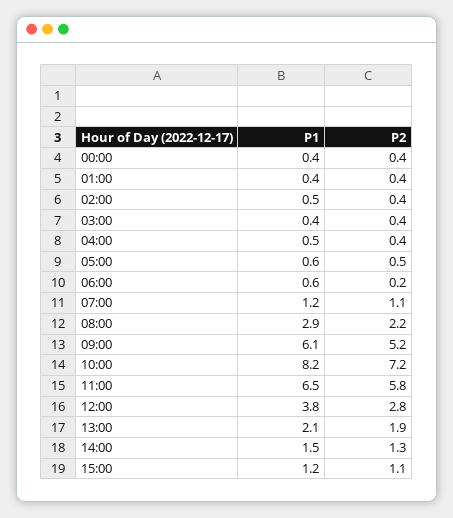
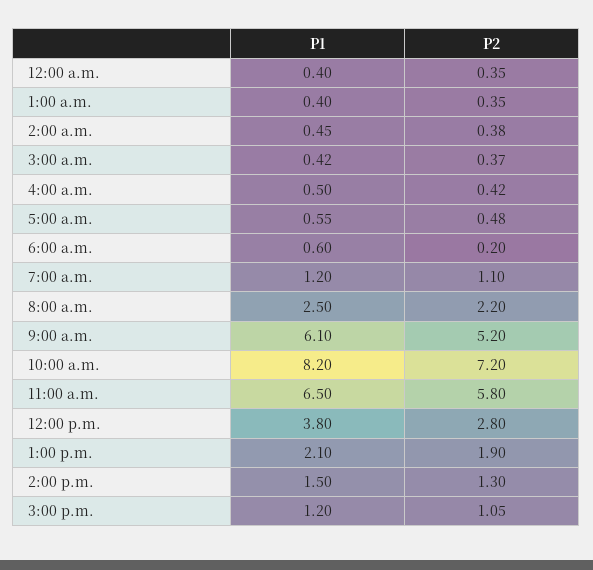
P1, 08:00: 2.9 -> 2.5

